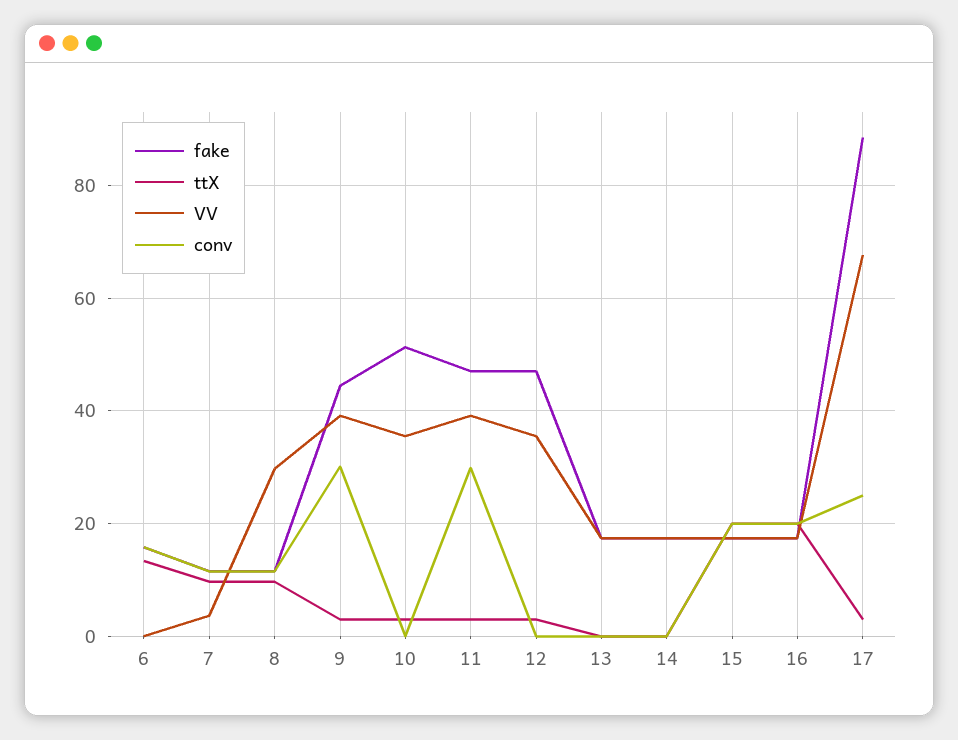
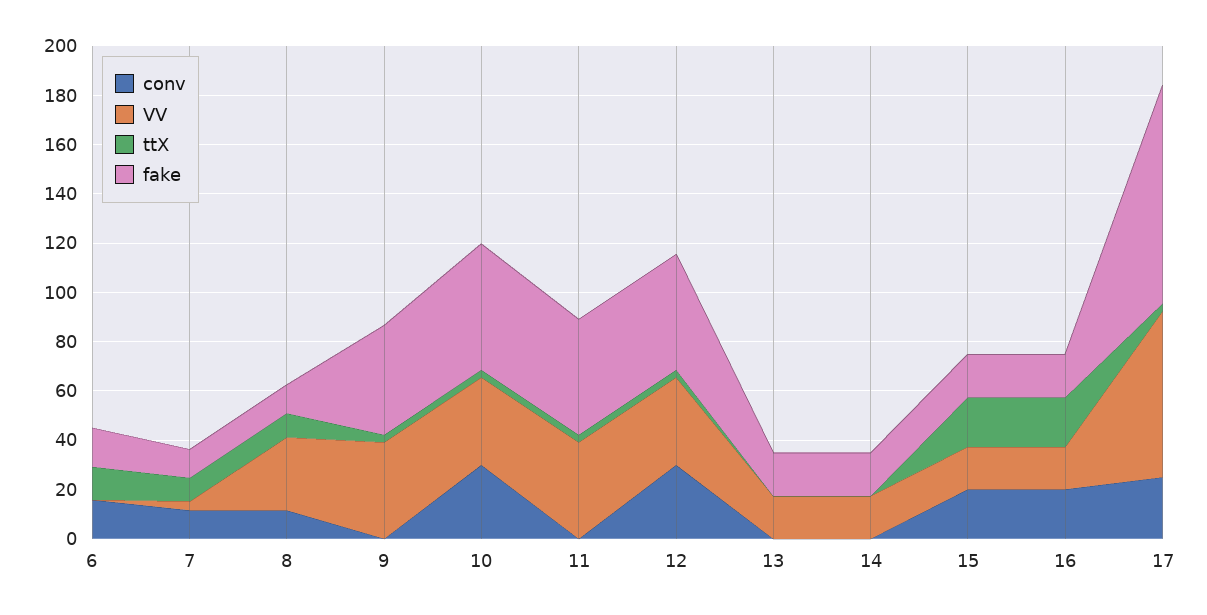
conv, 9: 30 -> 0
conv, 10: 0 -> 30
conv, 11: 30 -> 0
conv, 12: 0 -> 30

